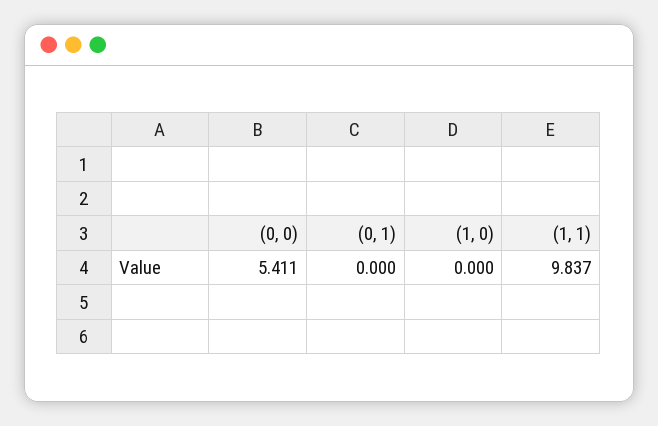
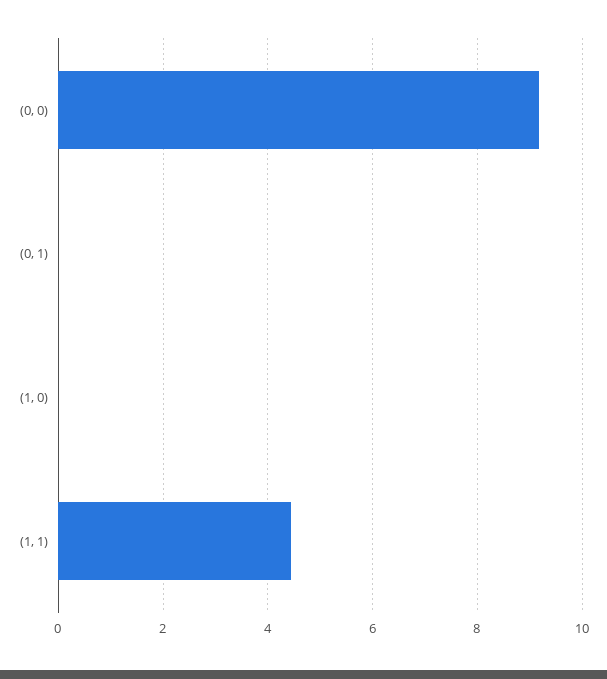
(0, 0): 5.411 -> 9.2
(1, 1): 9.837 -> 4.4

